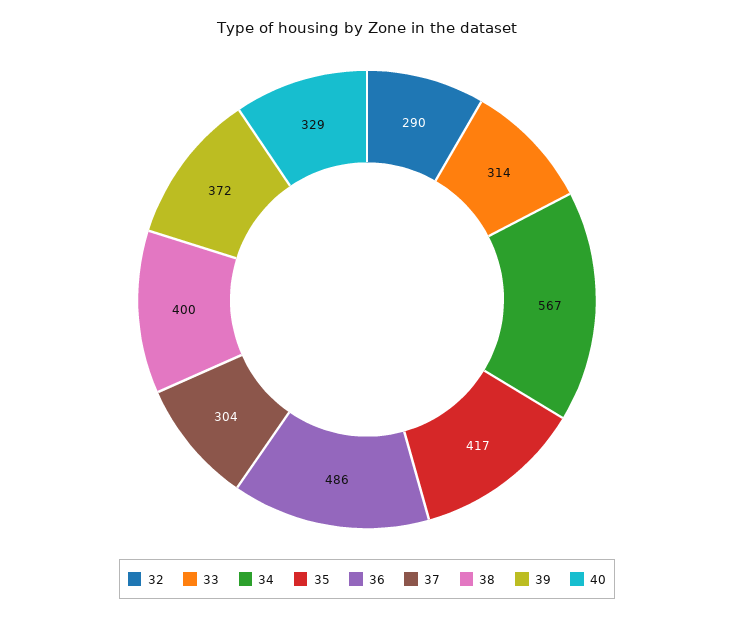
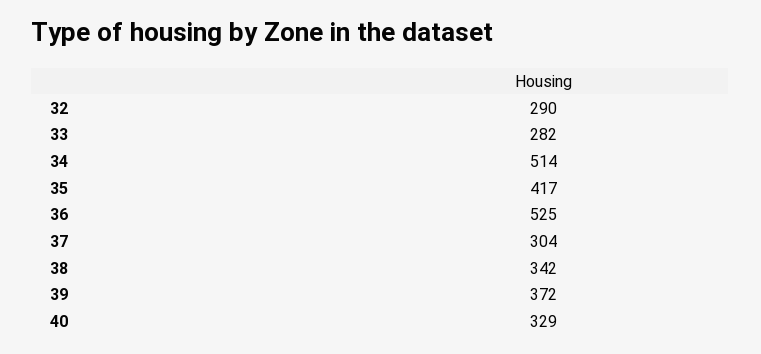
33: 314 -> 282
34: 567 -> 514
36: 486 -> 525
38: 400 -> 342

